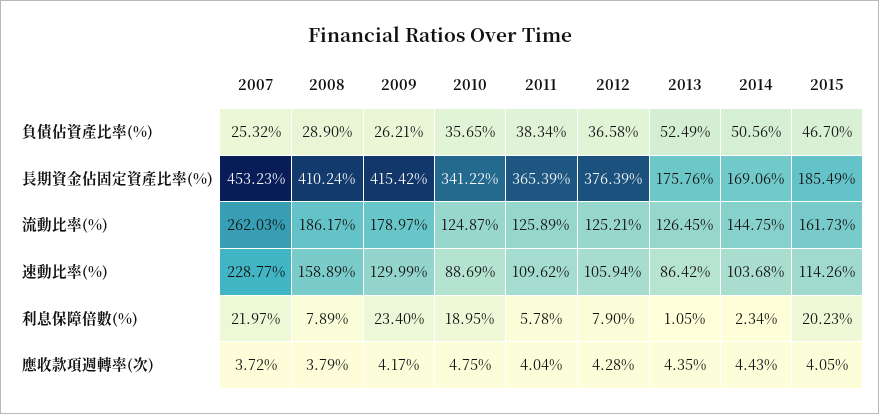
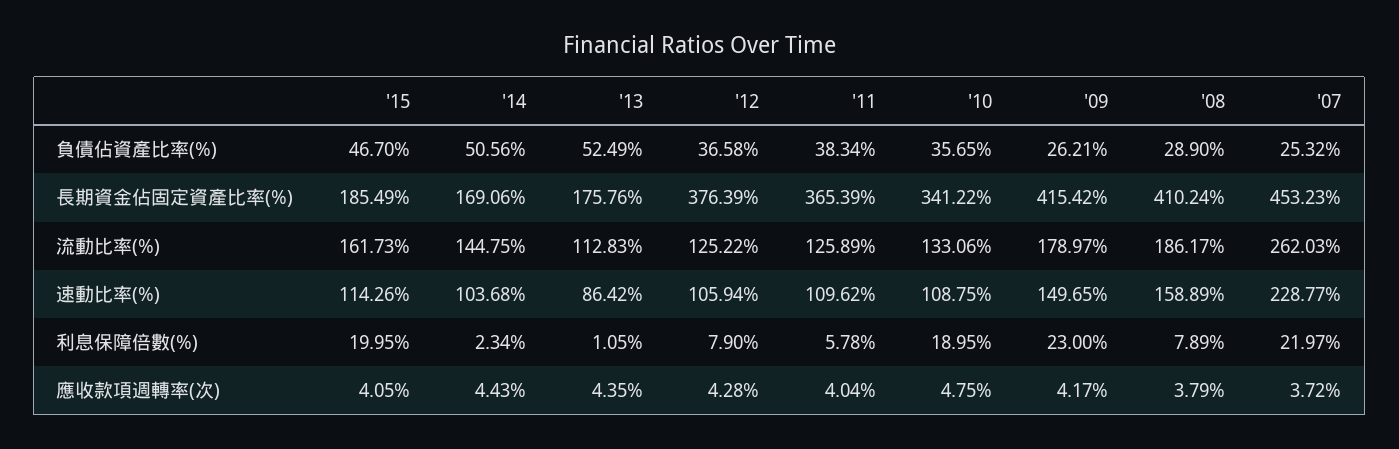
2010, 流動比率(%): 124.87 -> 133.06
2012, 流動比率(%): 125.21 -> 125.22
2013, 流動比率(%): 126.45 -> 112.83
2009, 速動比率(%): 129.99 -> 149.65
2010, 速動比率(%): 88.69 -> 108.75
2009, 利息保障倍數(%): 23.4 -> 23
2015, 利息保障倍數(%): 20.23 -> 19.95

